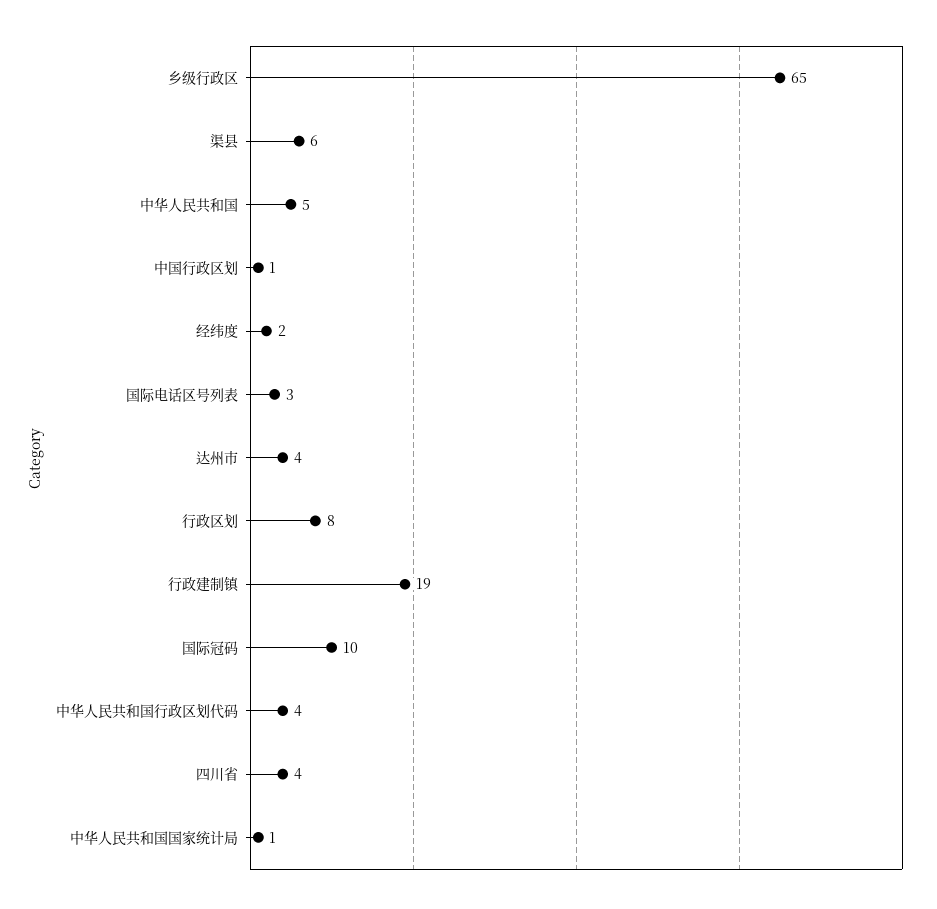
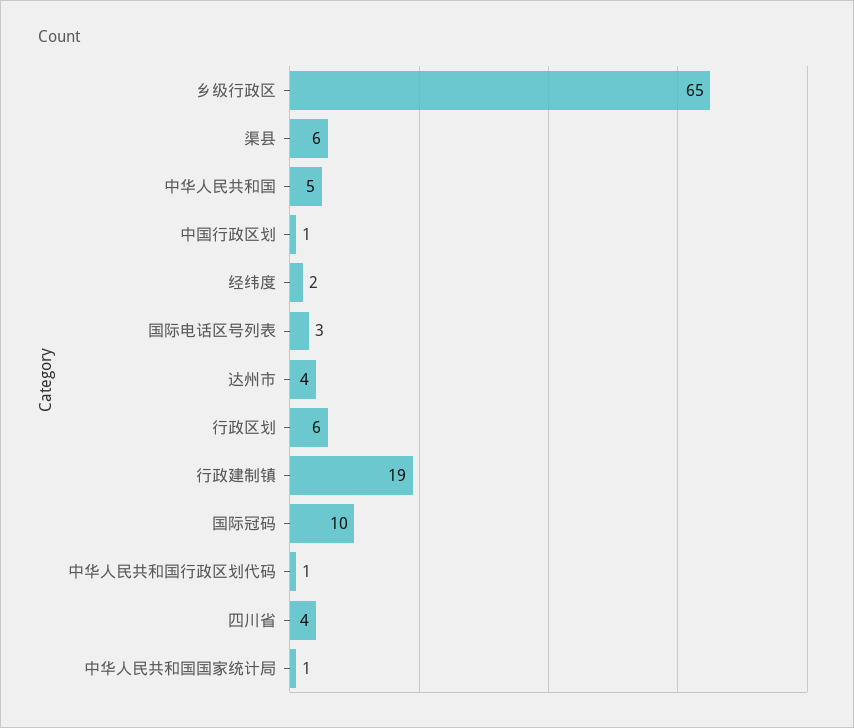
行政区划: 8 -> 6
中华人民共和国行政区划代码: 4 -> 1

